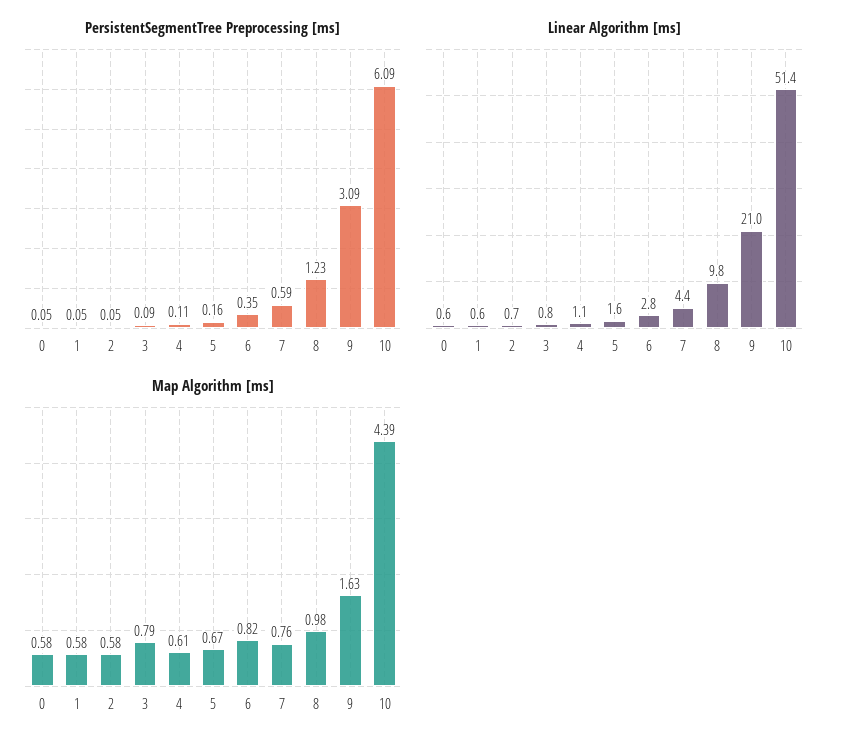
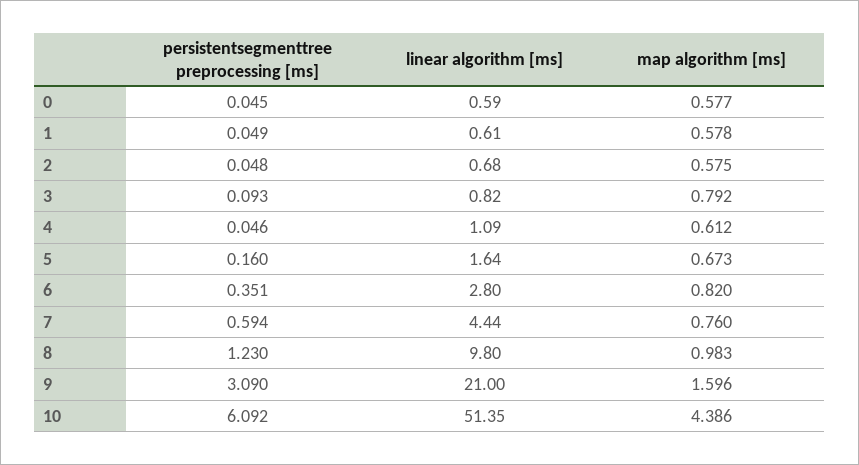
PersistentSegmentTree Preprocessing [ms], 4: 0.11 -> 0.046
Map Algorithm [ms], 9: 1.63 -> 1.596

